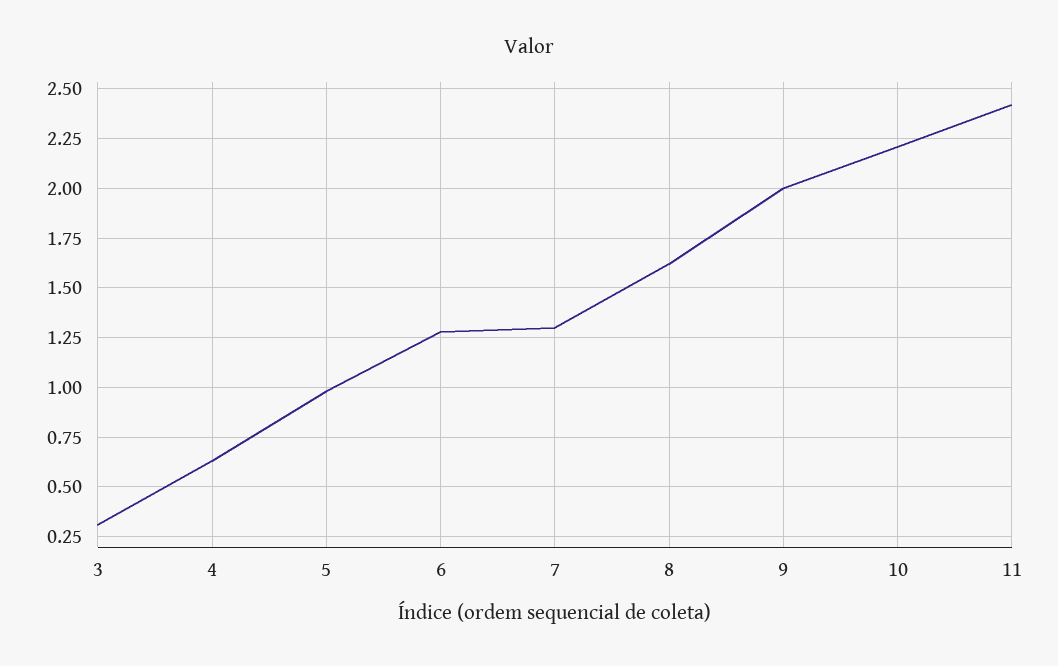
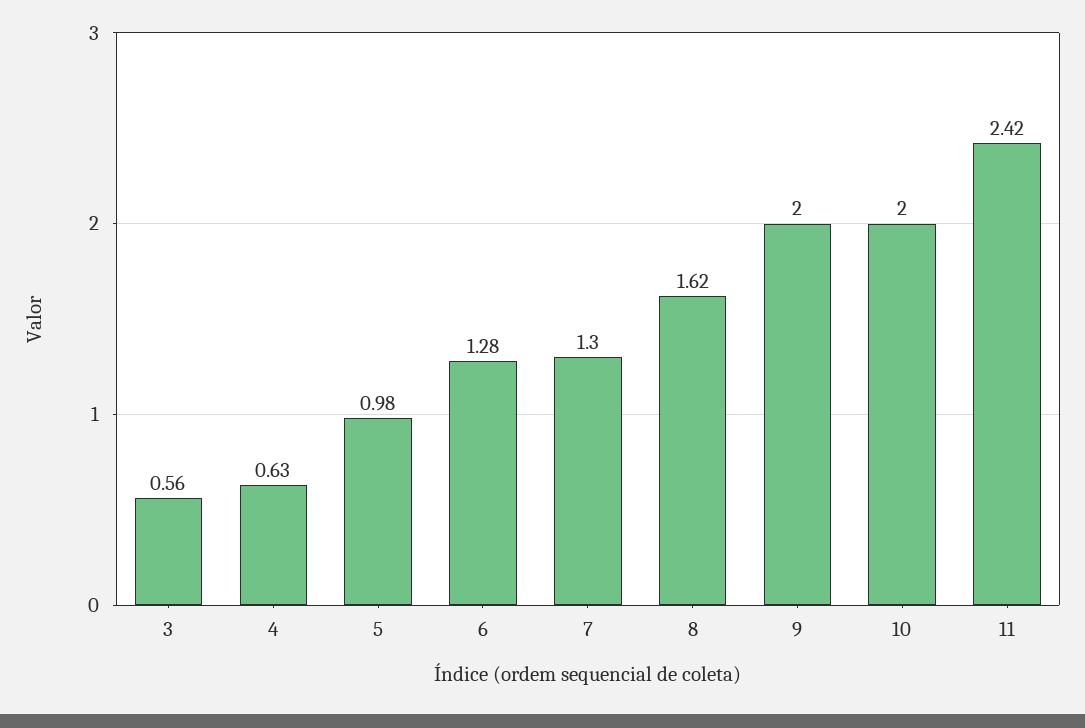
3: 0.3 -> 0.56
10: 2.2 -> 2

